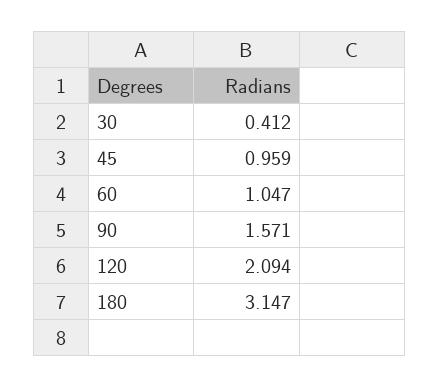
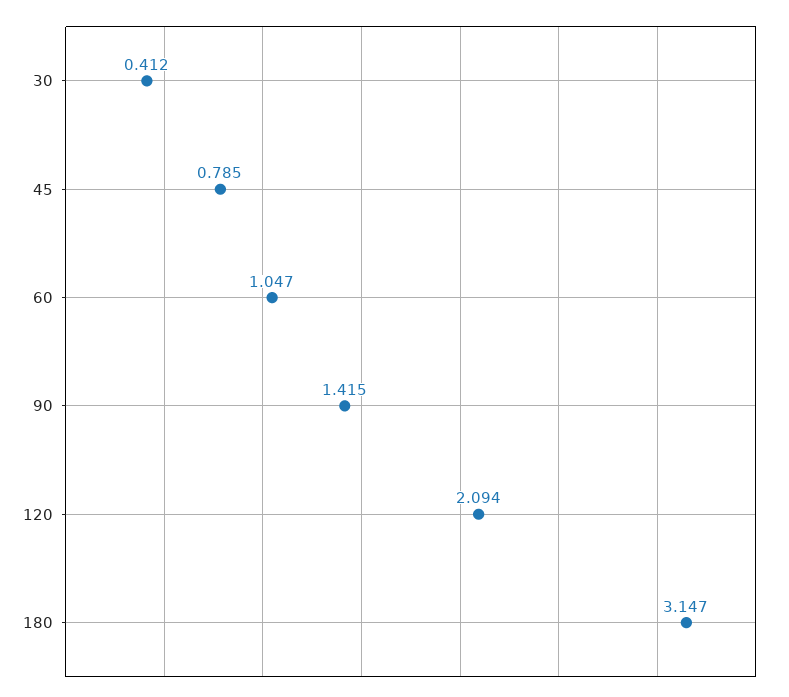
45: 0.959 -> 0.785
90: 1.571 -> 1.415

